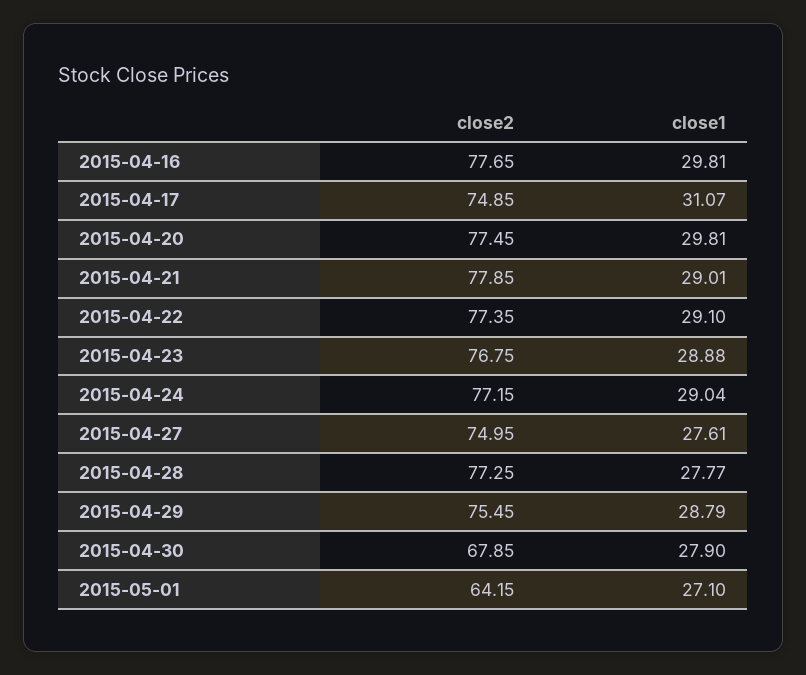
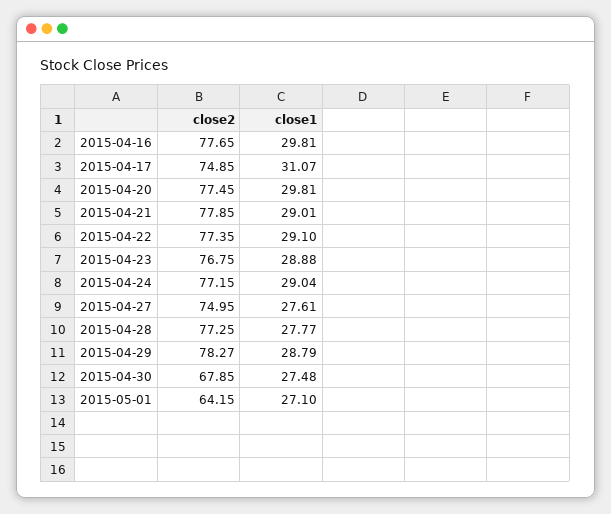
close2, 2015-04-29: 75.45 -> 78.27
close1, 2015-04-30: 27.9 -> 27.48

